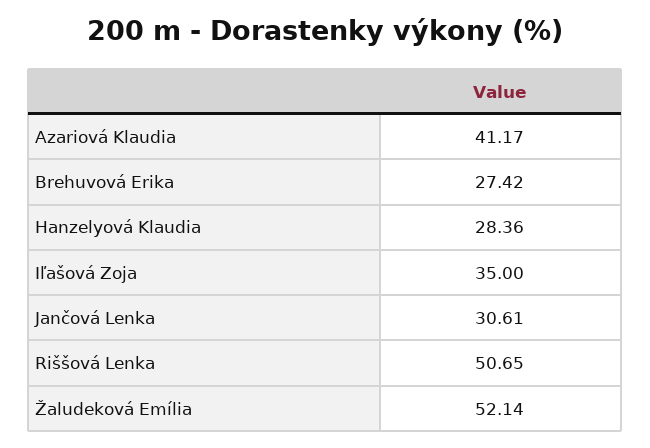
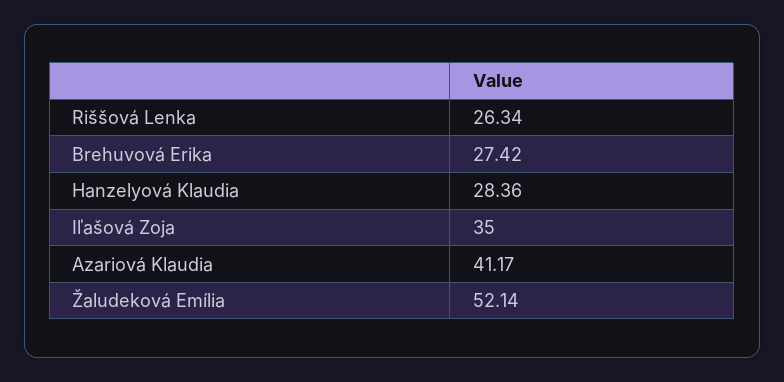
Jančová Lenka: 30.61 -> none
Riššová Lenka: 50.65 -> 26.34

